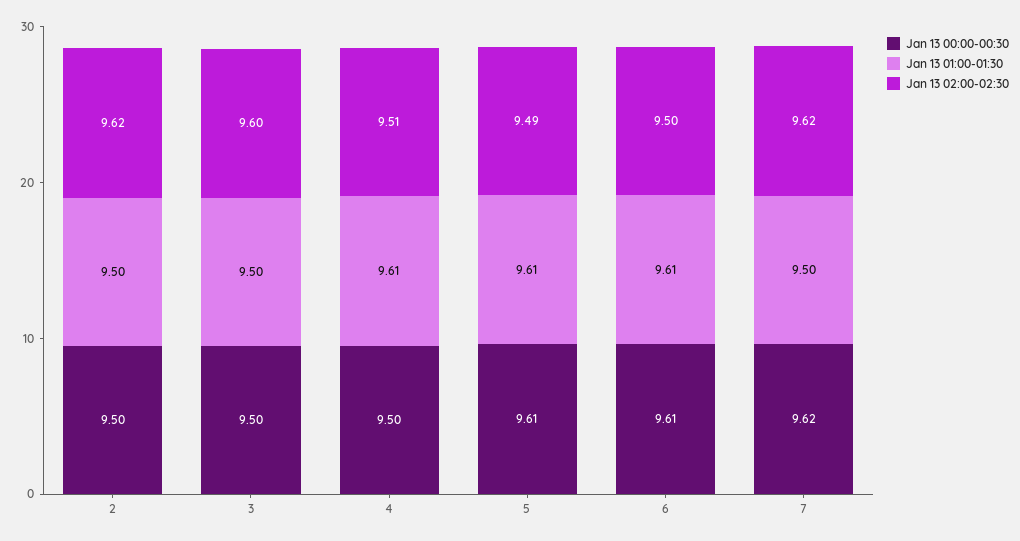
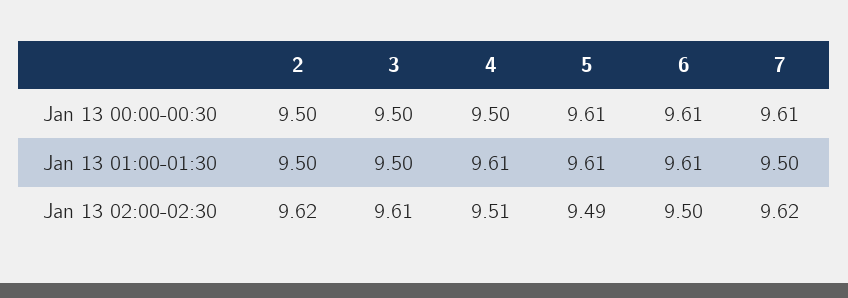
Jan 13 02:00-02:30, 3: 9.6 -> 9.61
Jan 13 00:00-00:30, 7: 9.62 -> 9.61

